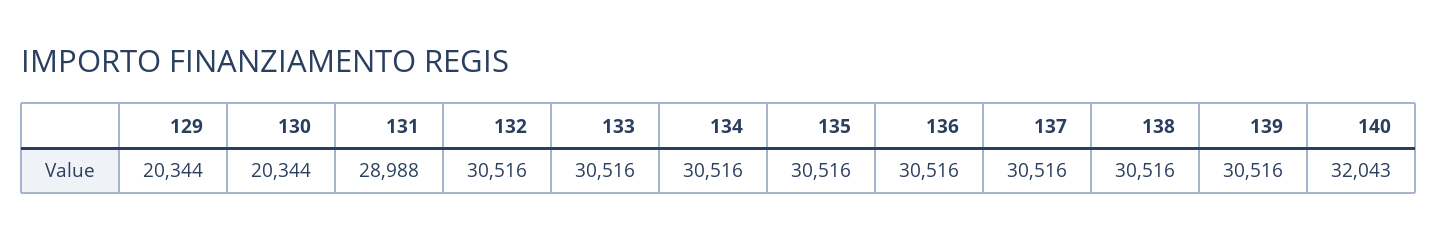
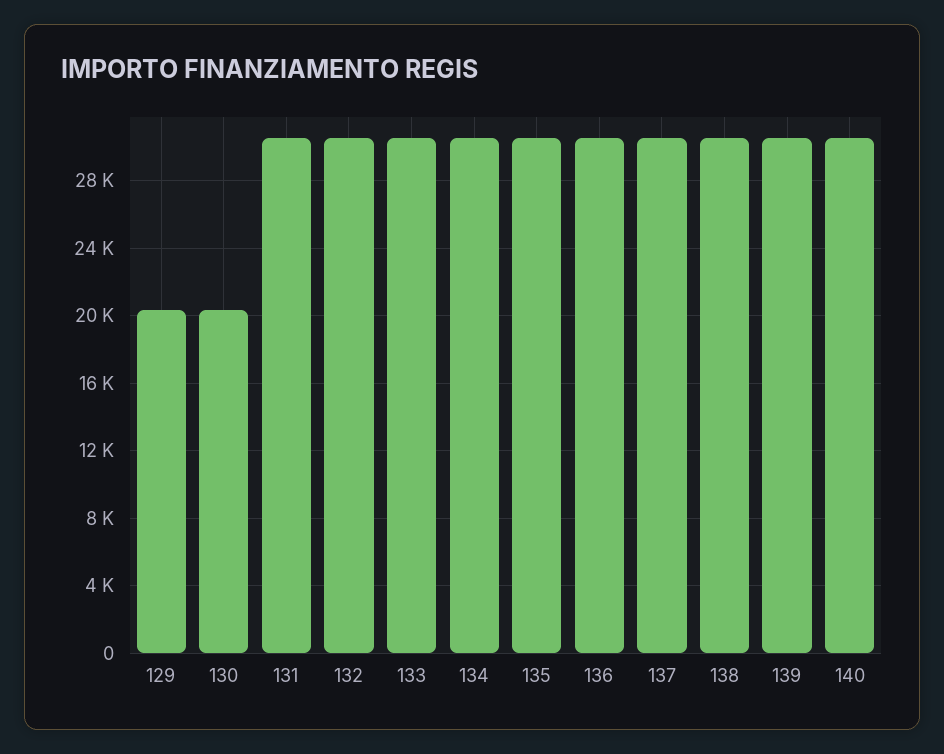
131: 28988 -> 30500
140: 32043 -> 30500

